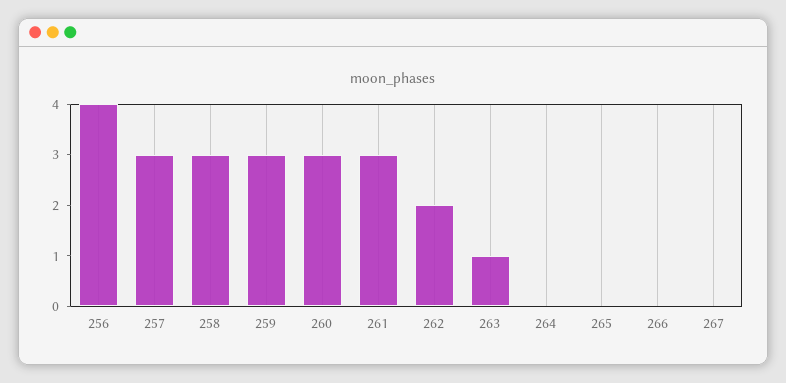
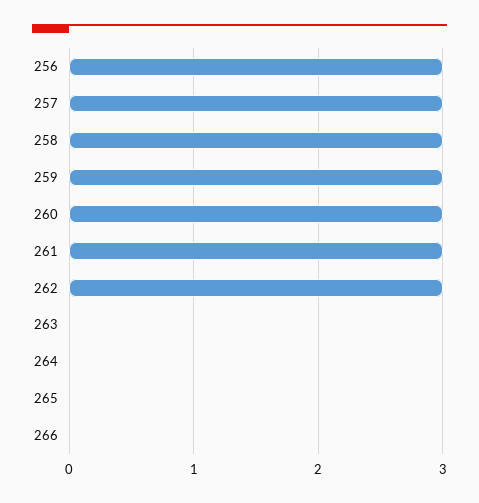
256: 4 -> 3
262: 2 -> 3
263: 1 -> 0
267: 0 -> none

